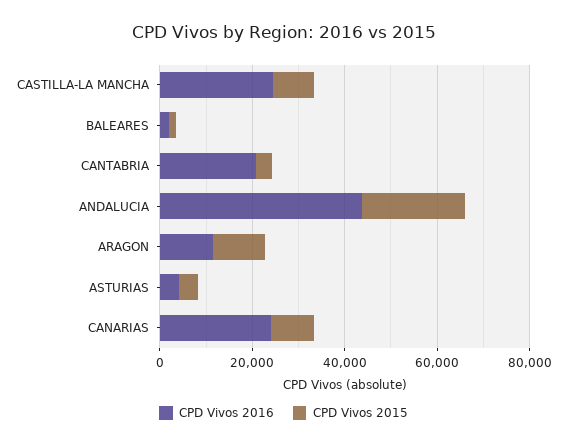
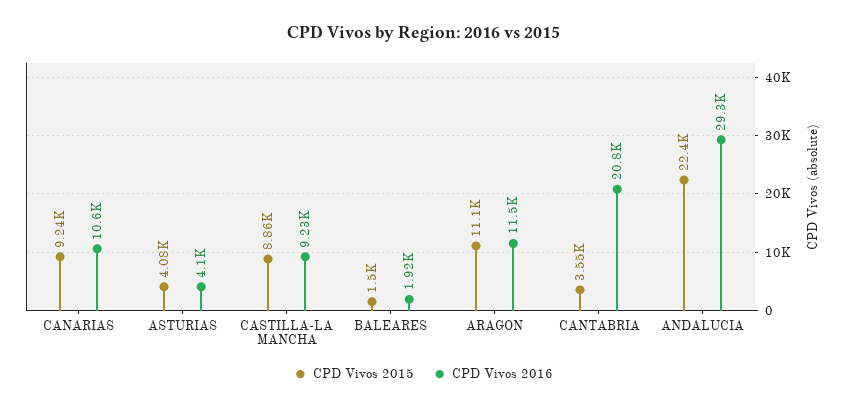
CPD Vivos 2016, CASTILLA-LA MANCHA: 25000 -> 9230
CPD Vivos 2016, ANDALUCIA: 45000 -> 29300
CPD Vivos 2016, CANARIAS: 25000 -> 10600

